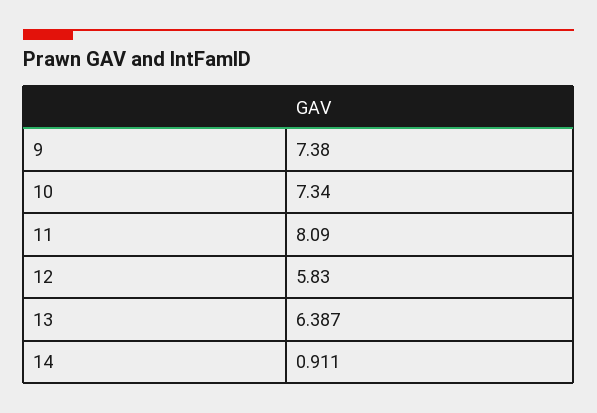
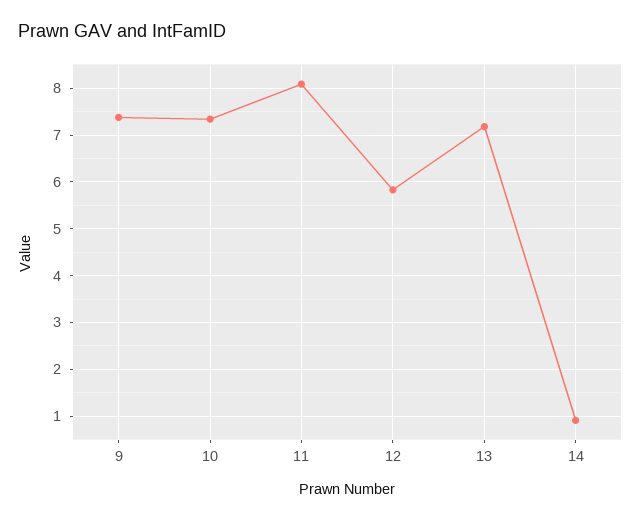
13: 6.387 -> 7.2

